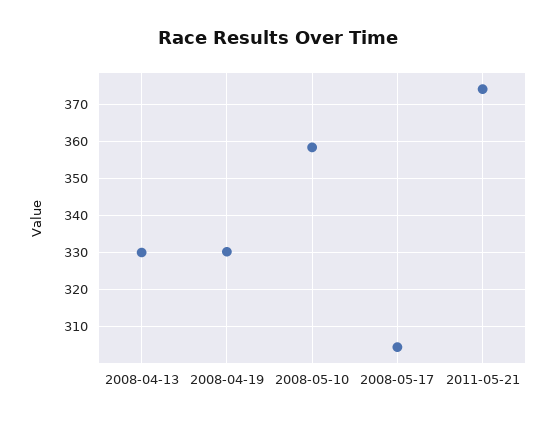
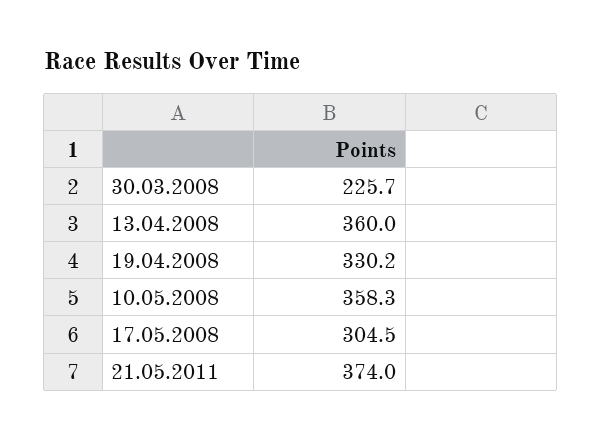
2008-04-13: 330 -> 360
30.03.2008: none -> 225.7

